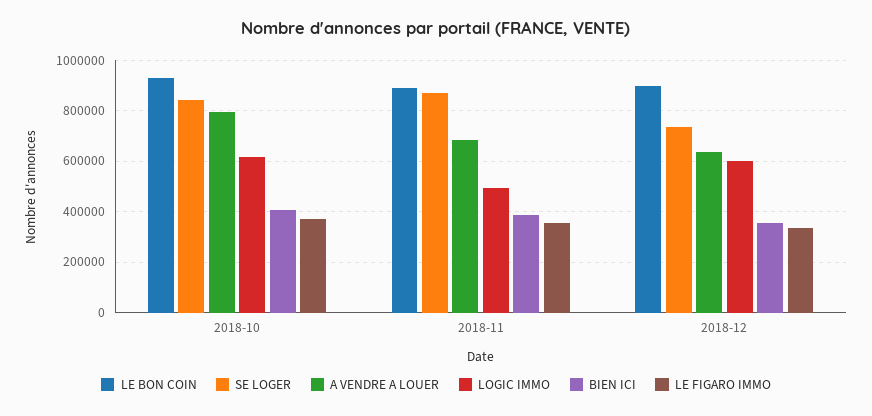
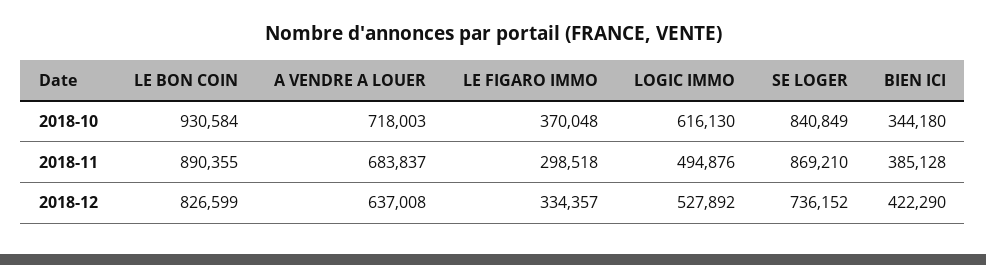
A VENDRE A LOUER, 2018-10: 800000 -> 718003
BIEN ICI, 2018-10: 400000 -> 344180
LE FIGARO IMMO, 2018-11: 350000 -> 298518
LE BON COIN, 2018-12: 900000 -> 826599
LOGIC IMMO, 2018-12: 600000 -> 527892
BIEN ICI, 2018-12: 350000 -> 422290

